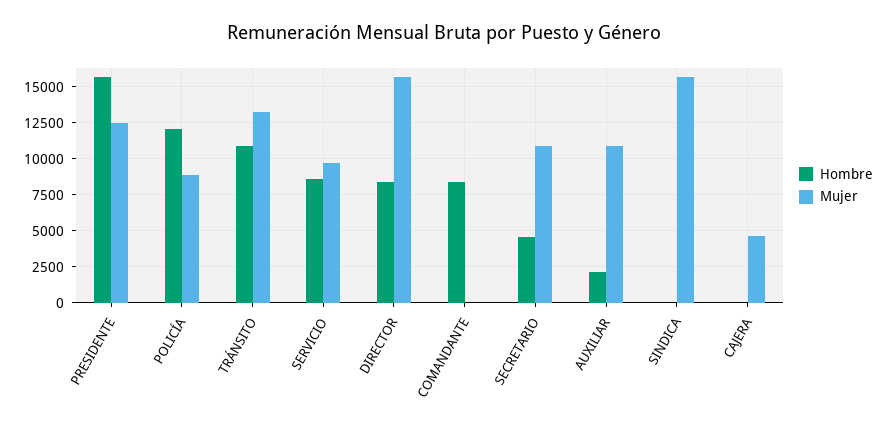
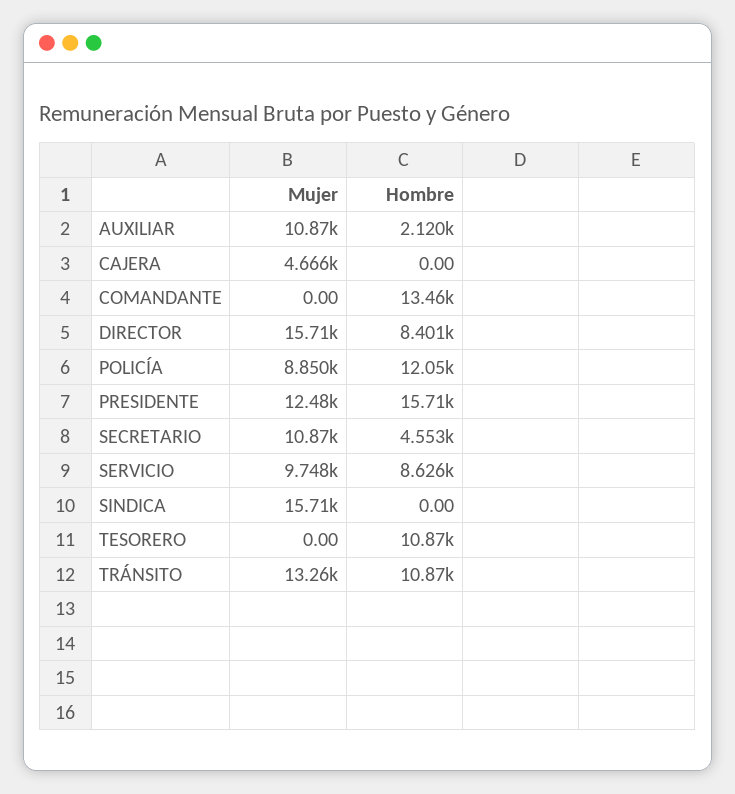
Hombre, COMANDANTE: 8500 -> 13460
Mujer, TESORERO: none -> 0
Hombre, TESORERO: none -> 10870

